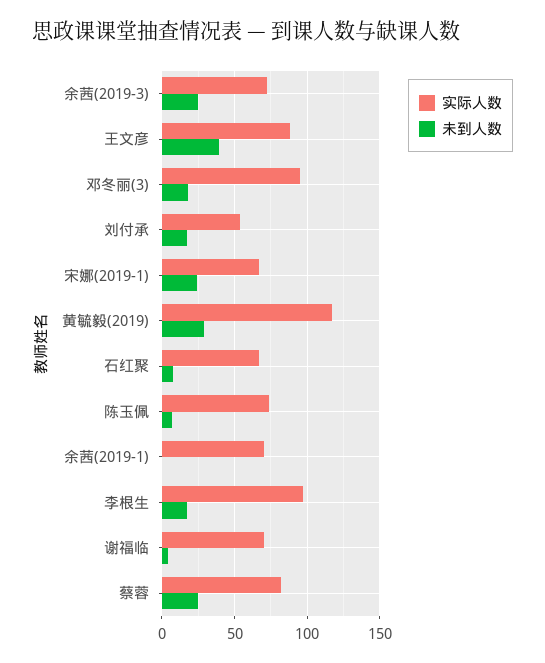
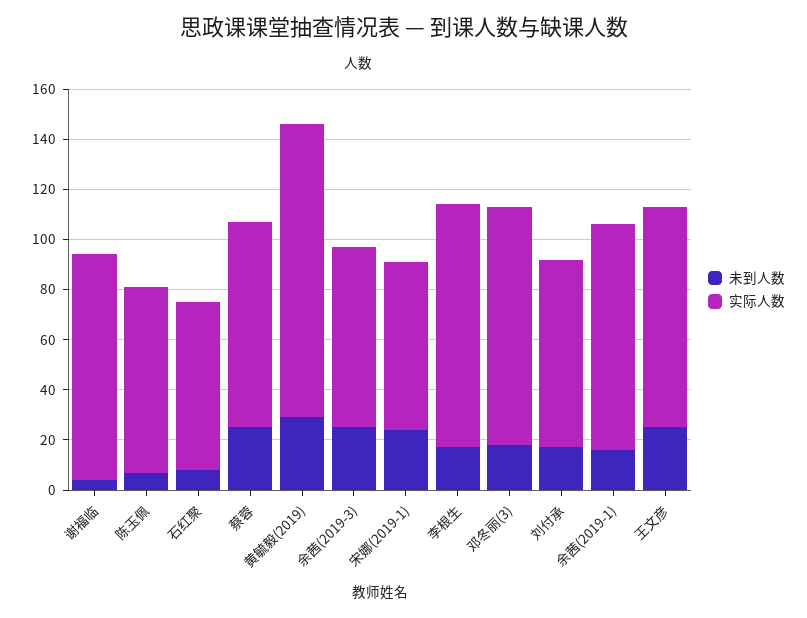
未到人数, 王文彦: 40 -> 25
实际人数, 刘付承: 55 -> 75
实际人数, 余茜(2019-1): 70 -> 90
未到人数, 余茜(2019-1): 0 -> 15
实际人数, 谢福临: 70 -> 90

